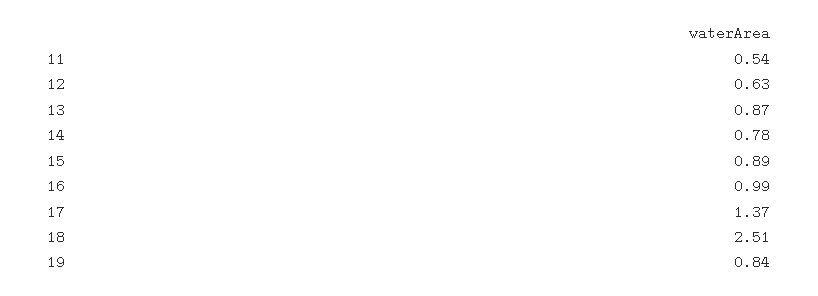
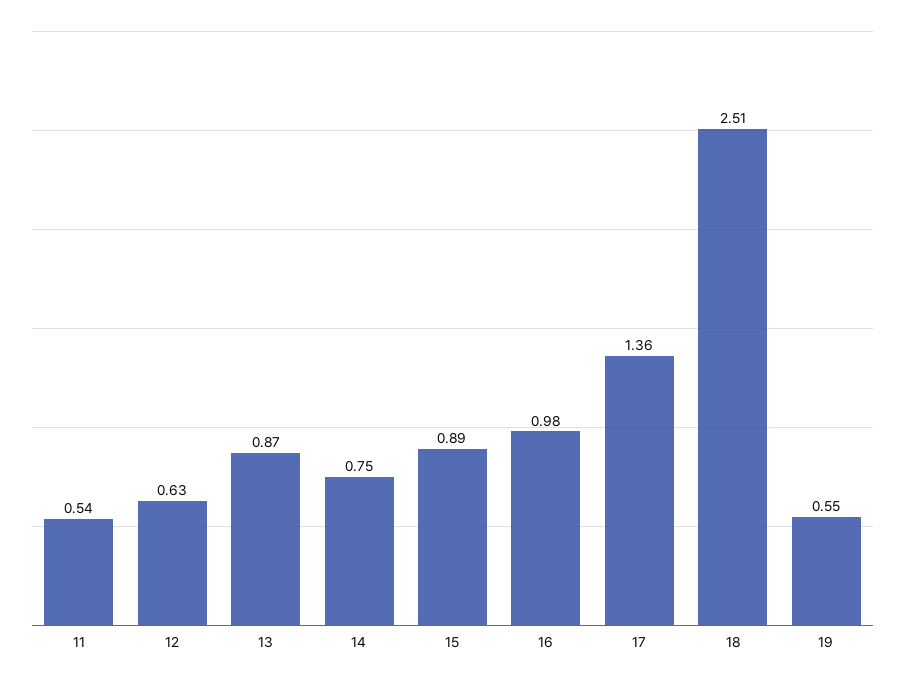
14: 0.78 -> 0.75
16: 0.99 -> 0.98
17: 1.37 -> 1.36
19: 0.84 -> 0.55

